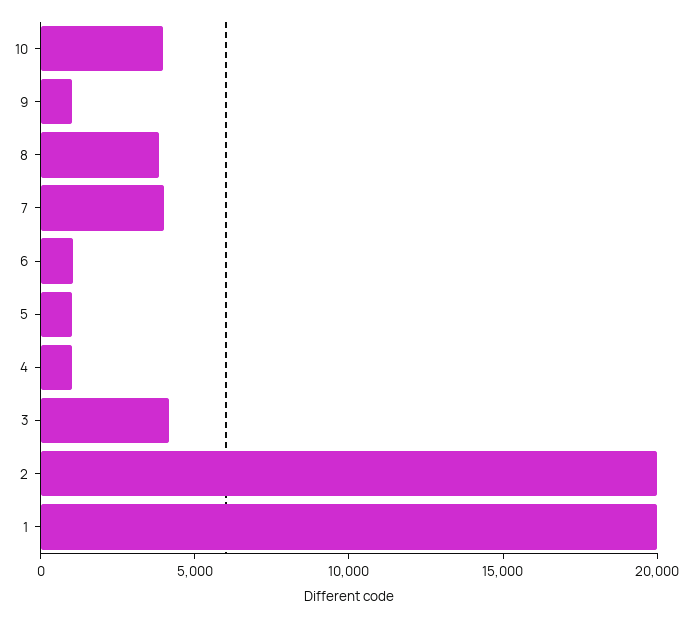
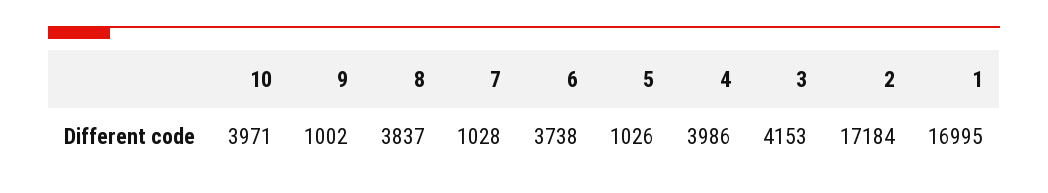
7: 4000 -> 1028
6: 1000 -> 3738
4: 1000 -> 3986
2: 20000 -> 17184
1: 20000 -> 16995

